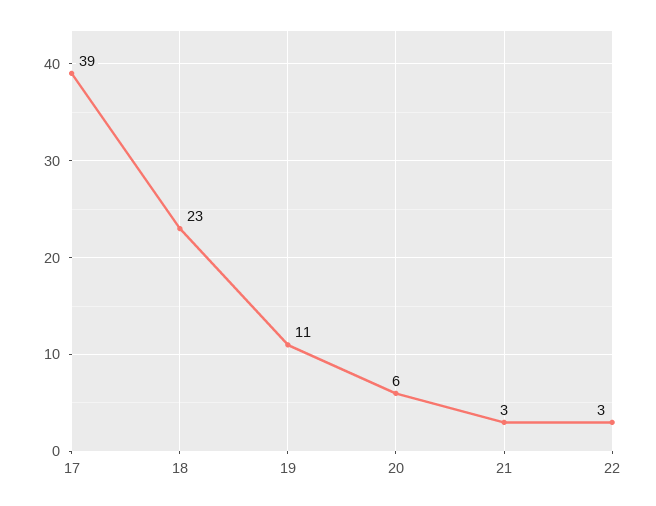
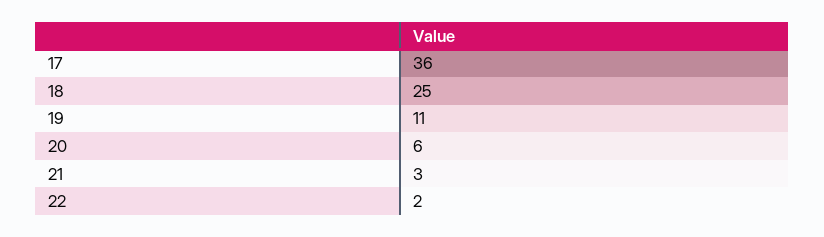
17: 39 -> 36
18: 23 -> 25
22: 3 -> 2

